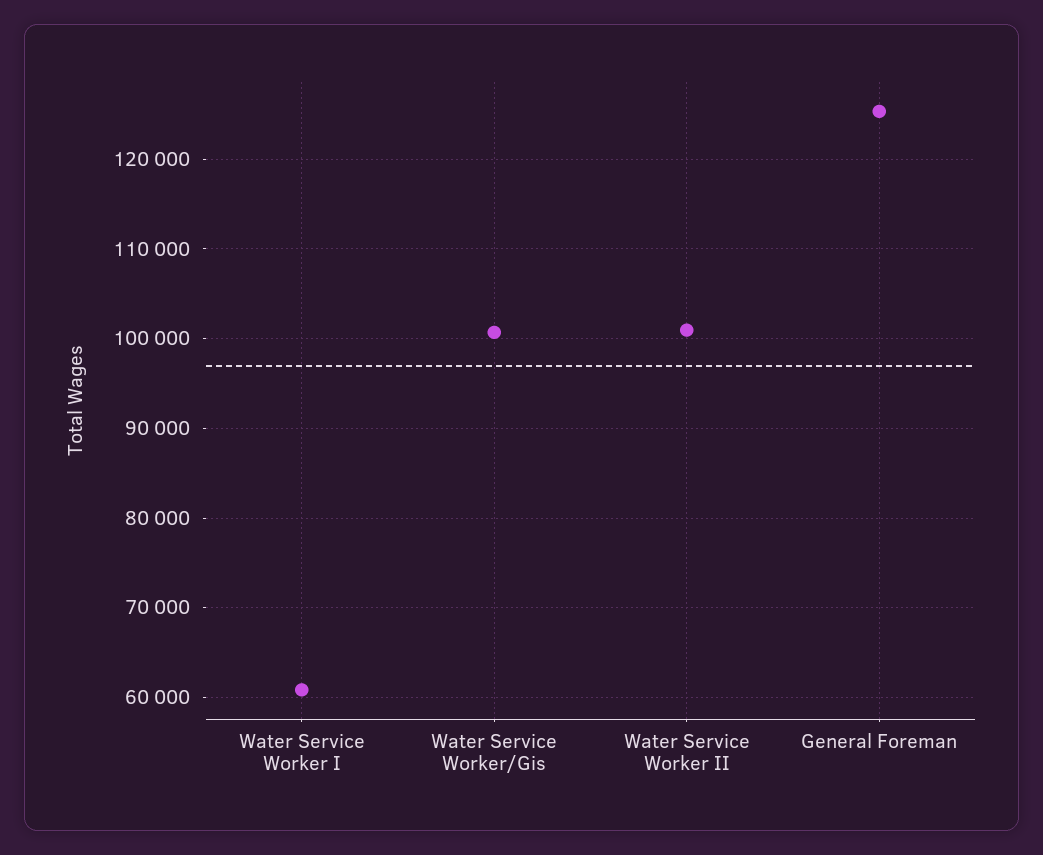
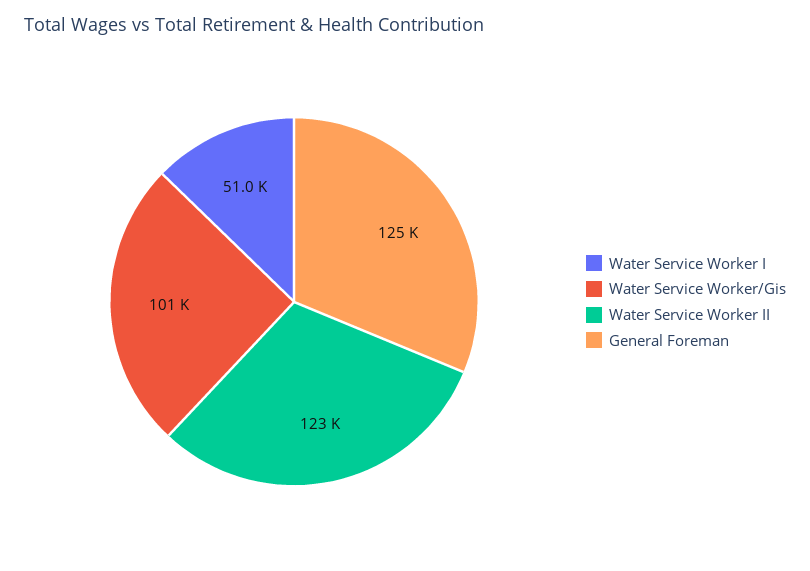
Water Service Worker I: 61000 -> 51000
Water Service Worker II: 101000 -> 123000

